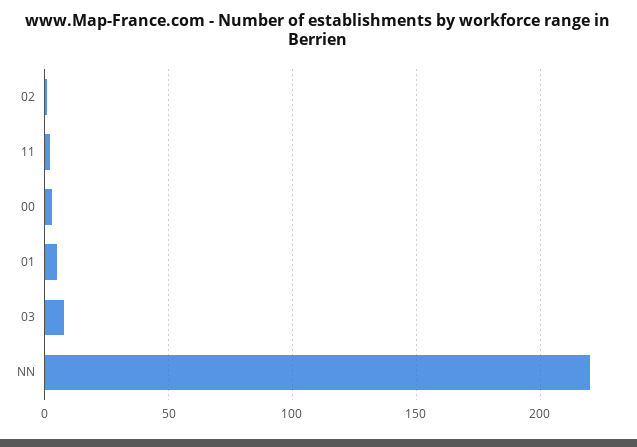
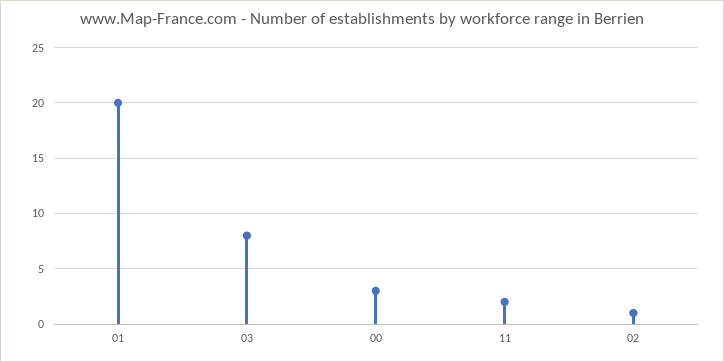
01: 5 -> 20
NN: 220 -> none

